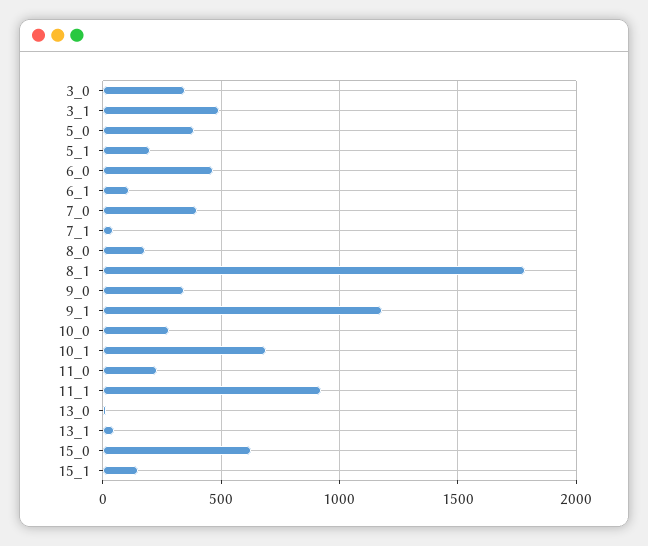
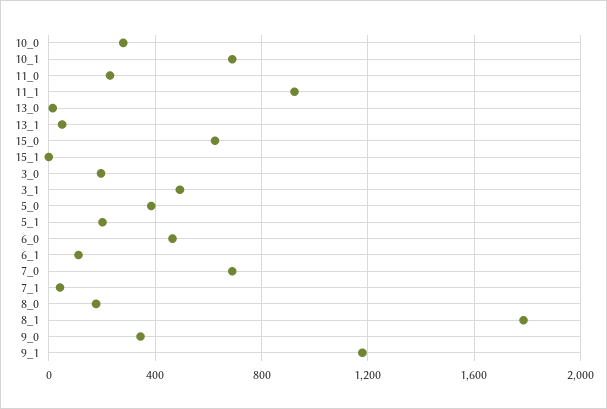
3_0: 350 -> 200
7_0: 400 -> 700
15_1: 150 -> 0

